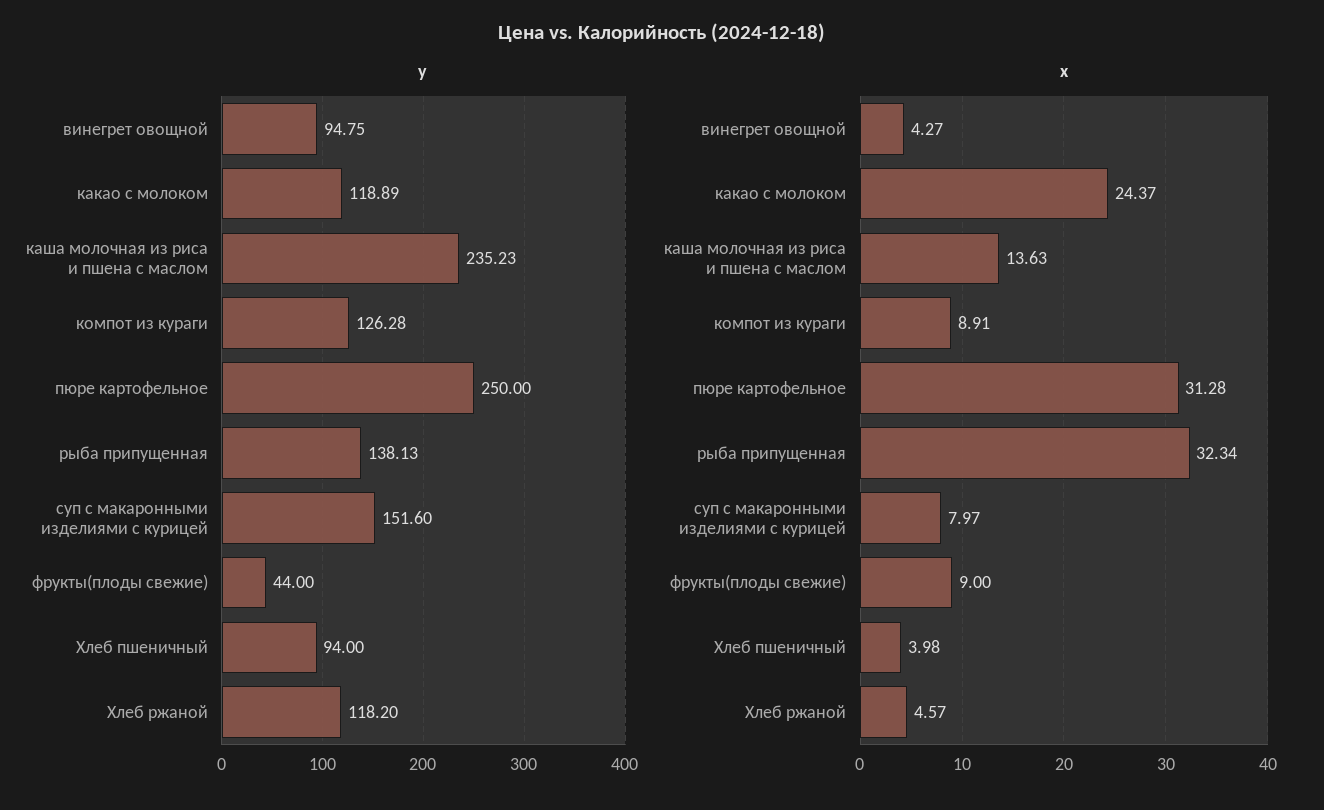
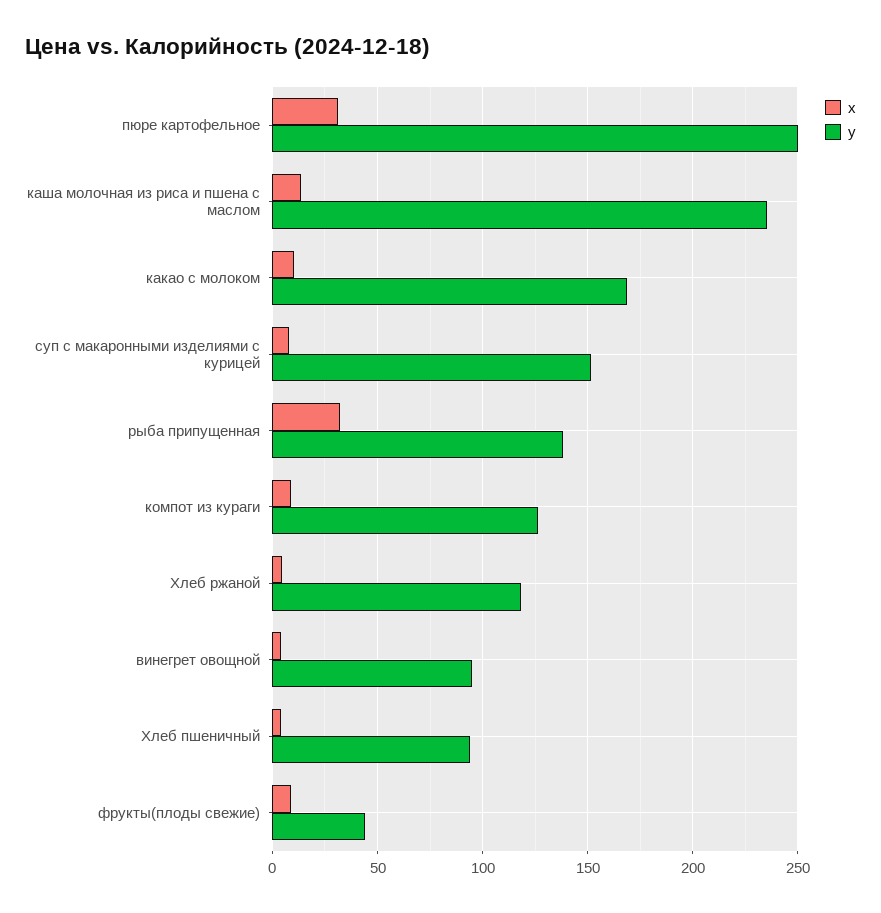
y, какао с молоком: 118.89 -> 170
x, какао с молоком: 24.37 -> 10

